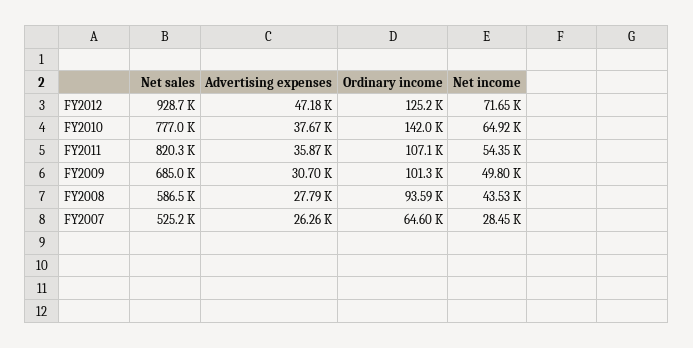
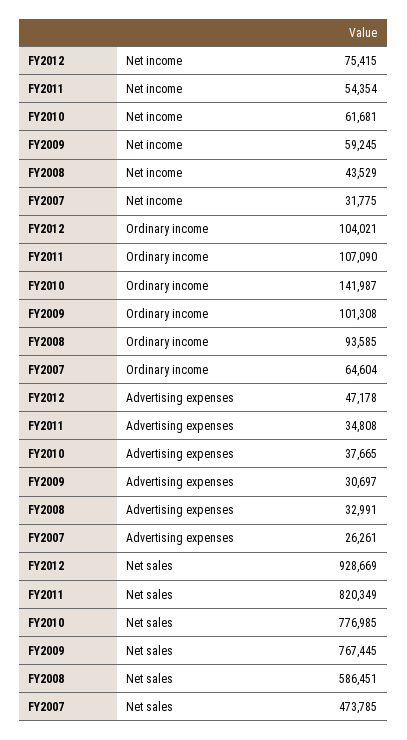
Ordinary income, FY2012: 125200 -> 104021
Net income, FY2012: 71650 -> 75415
Net income, FY2010: 64920 -> 61681
Advertising expenses, FY2011: 35870 -> 34808
Net sales, FY2009: 685000 -> 767445
Net income, FY2009: 49800 -> 59245
Advertising expenses, FY2008: 27790 -> 32991
Net sales, FY2007: 525200 -> 473785
Net income, FY2007: 28450 -> 31775

